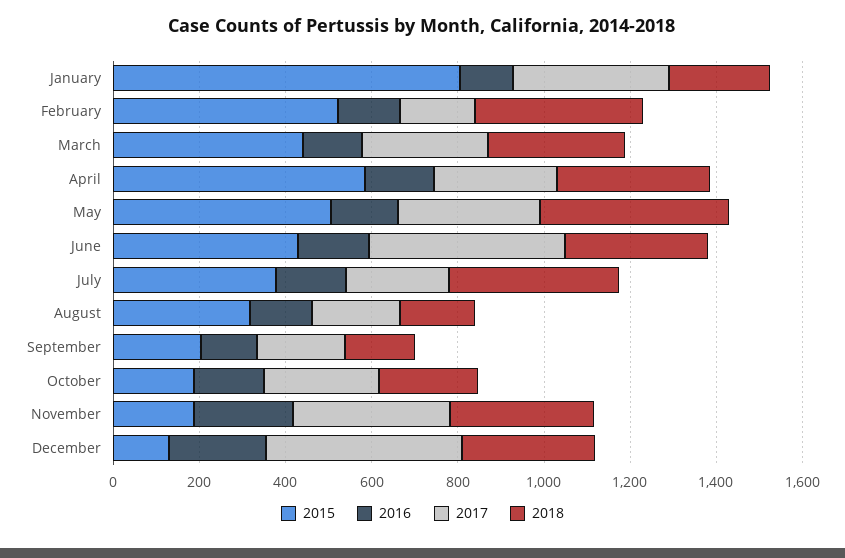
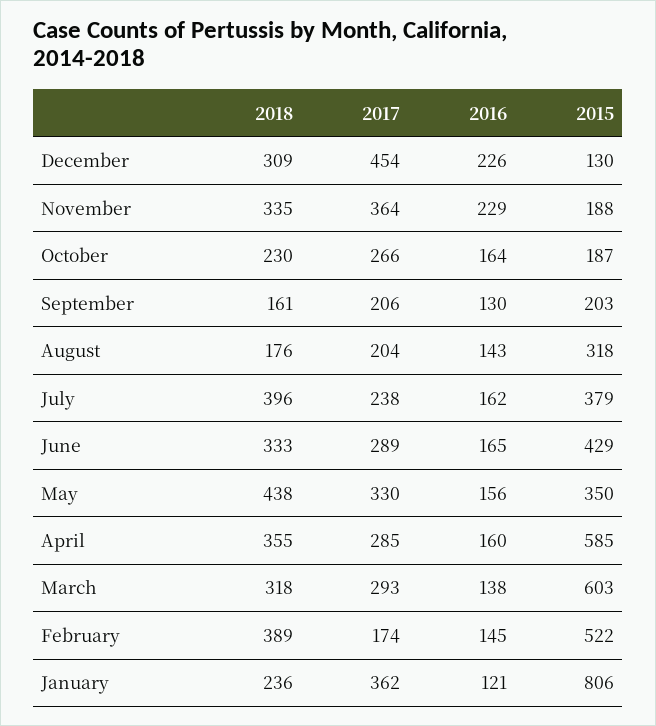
2015, March: 450 -> 603
2015, May: 500 -> 350
2017, June: 450 -> 289

